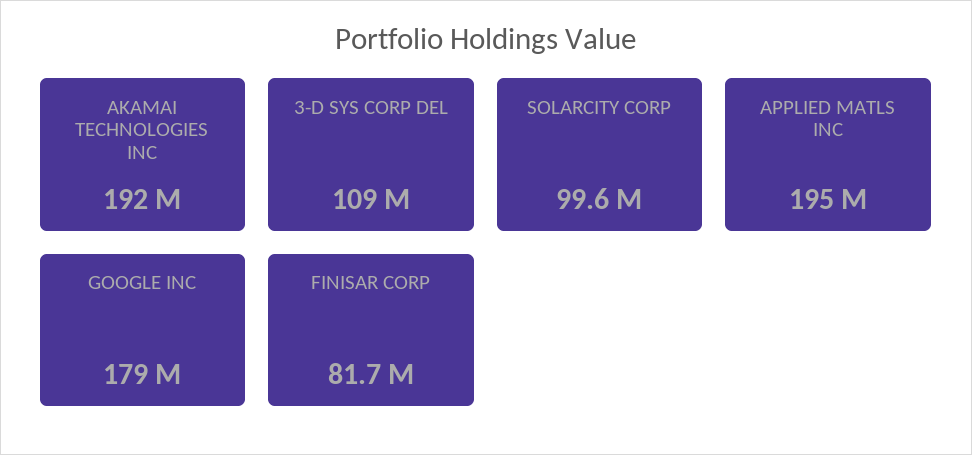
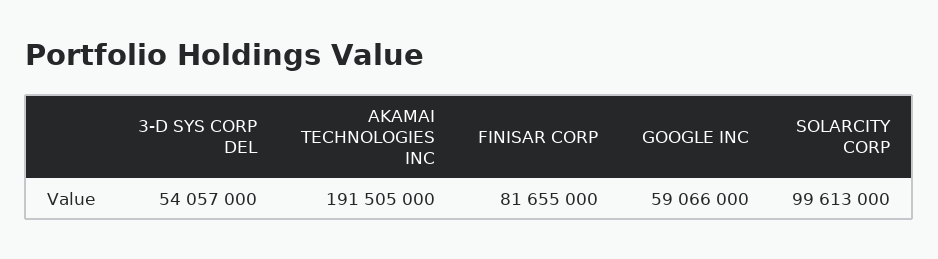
3-D SYS CORP DEL: 109000000 -> 54057000
APPLIED MATLS INC: 195000000 -> none
GOOGLE INC: 179000000 -> 59066000

